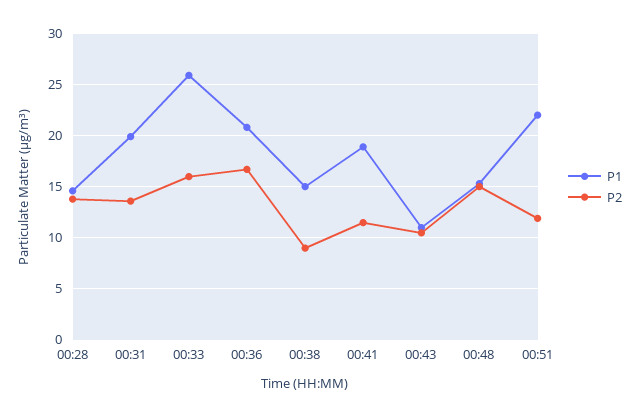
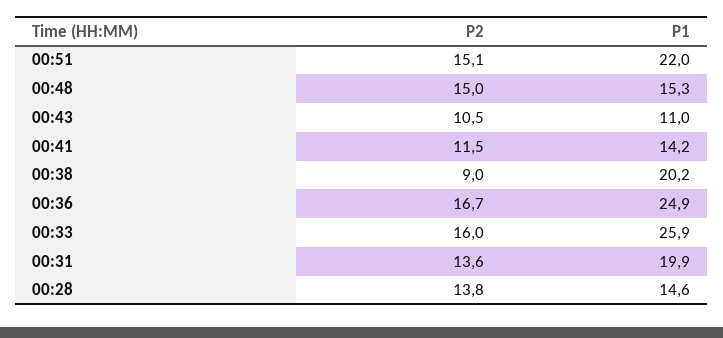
P1, 00:36: 21 -> 24.9
P1, 00:38: 15 -> 20.2
P1, 00:41: 19 -> 14.2
P2, 00:51: 12 -> 15.1

